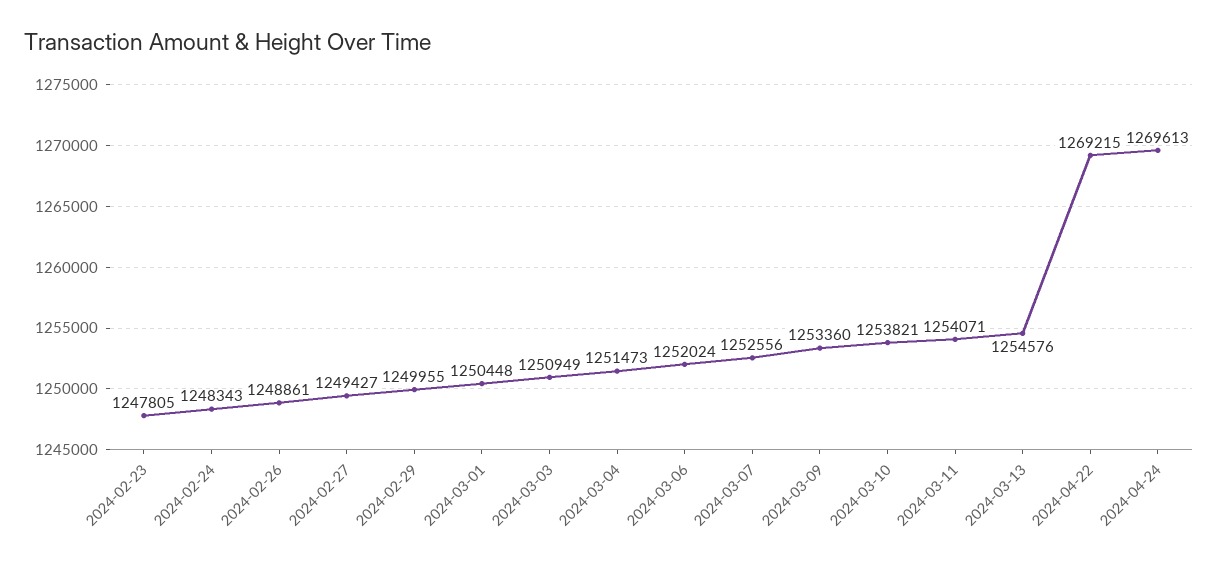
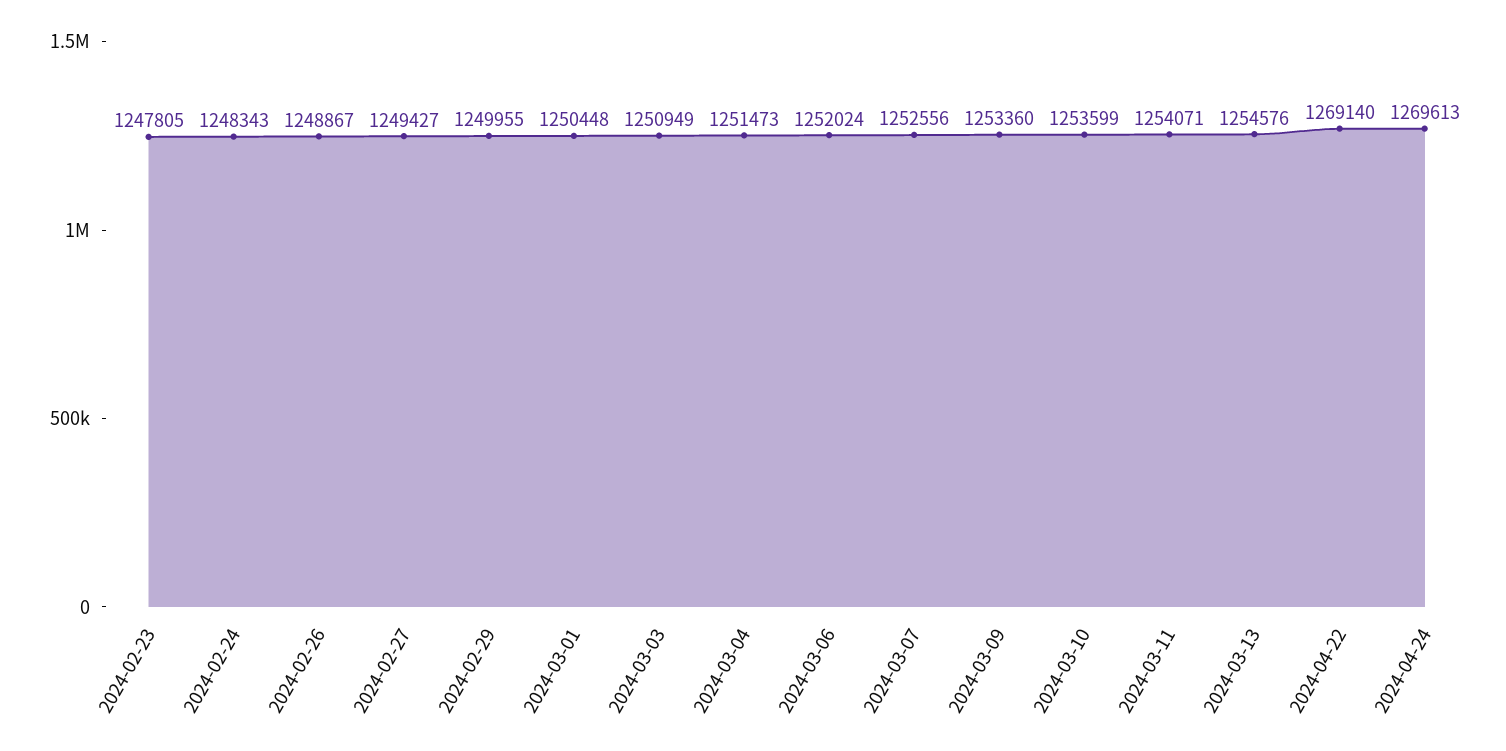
2024-02-26: 1248861 -> 1248867
2024-03-10: 1253821 -> 1253599
2024-04-22: 1269215 -> 1269140

